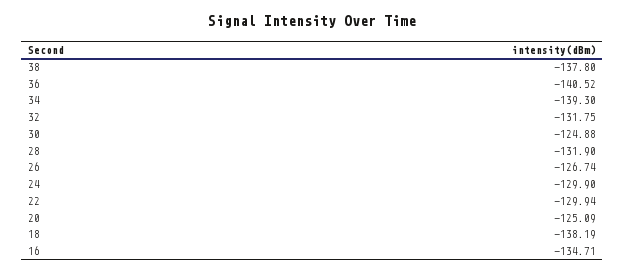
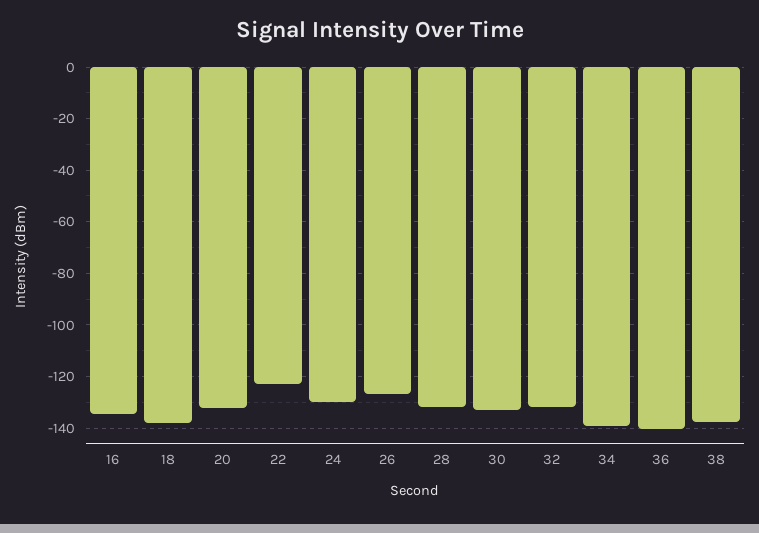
30: -124.88 -> -132.5
22: -129.94 -> -122.5
20: -125.09 -> -132.5

